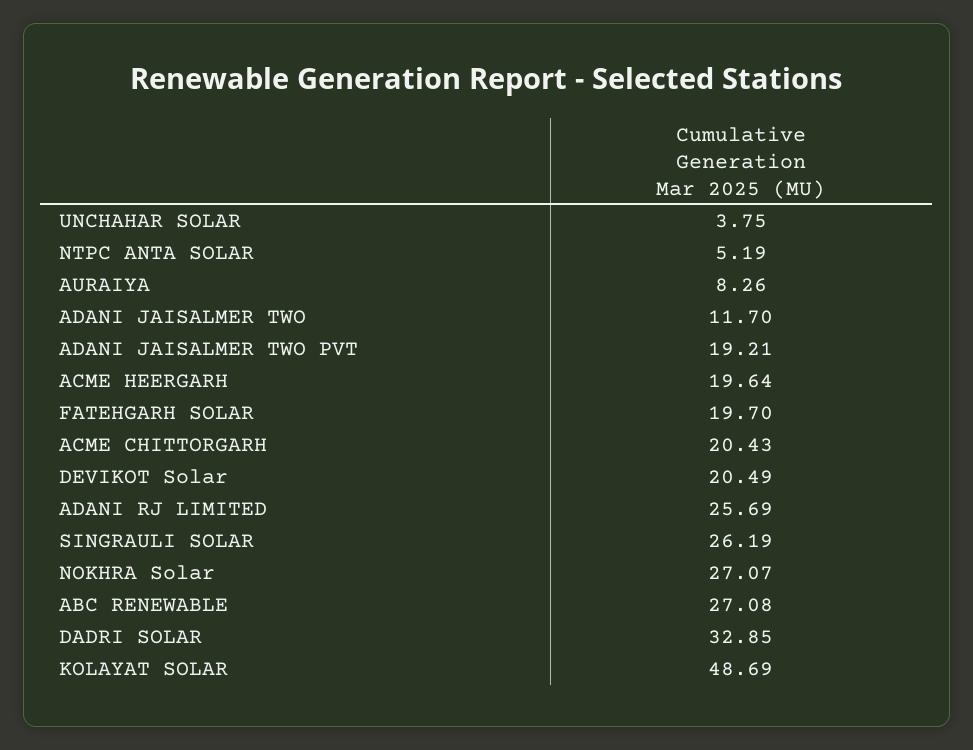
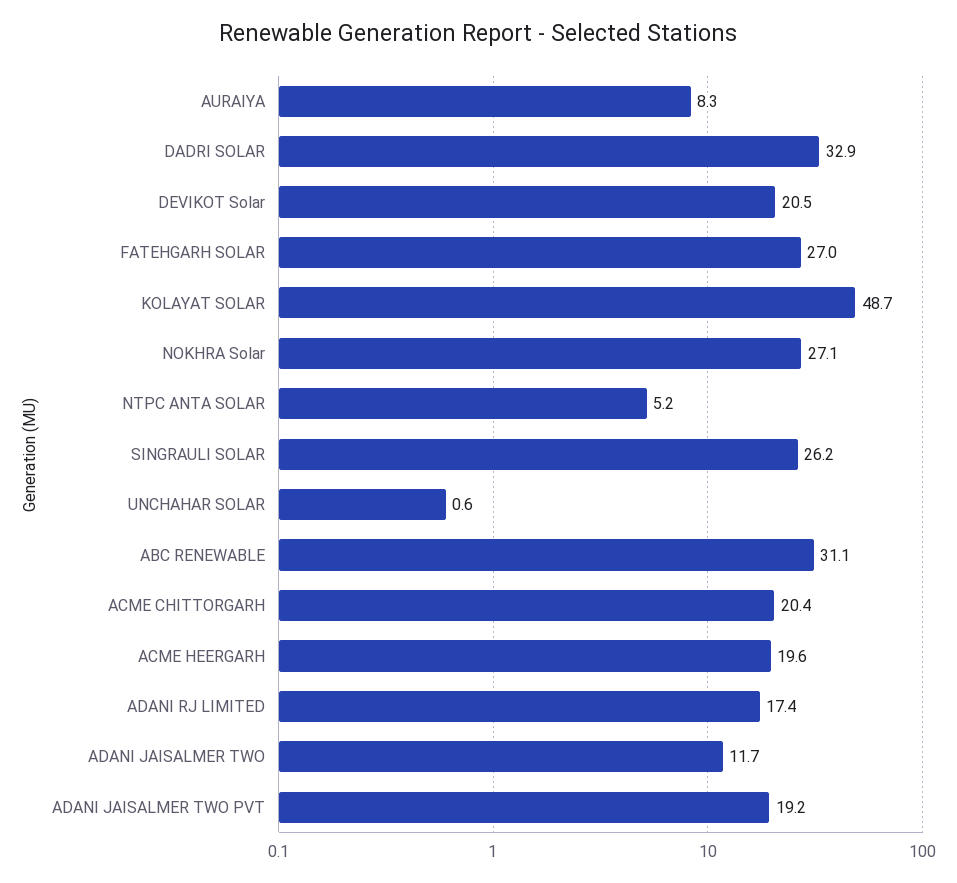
UNCHAHAR SOLAR: 3.75 -> 0.6
FATEHGARH SOLAR: 19.7 -> 27
ADANI RJ LIMITED: 25.69 -> 17.4
ABC RENEWABLE: 27.08 -> 31.1

